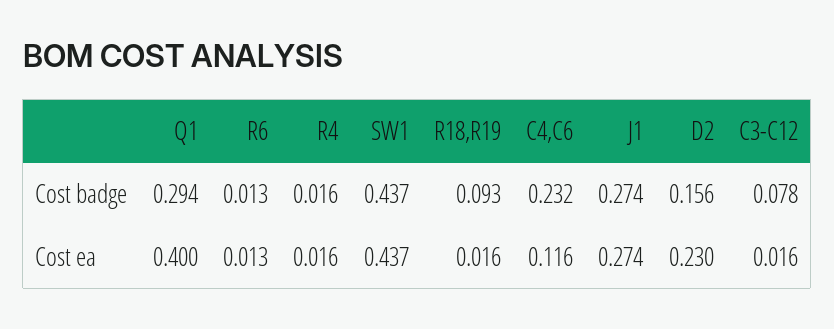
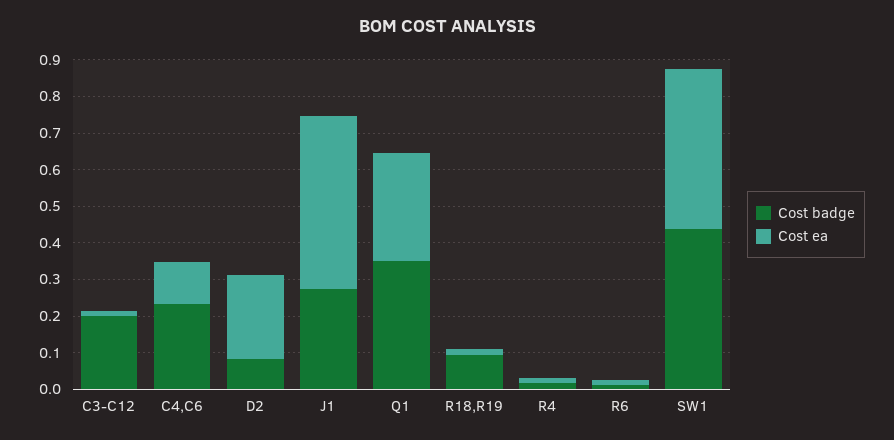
Cost badge, Q1: 0.294 -> 0.35
Cost badge, D2: 0.156 -> 0.075
Cost badge, C3-C12: 0.078 -> 0.2
Cost ea, Q1: 0.4 -> 0.3
Cost ea, J1: 0.274 -> 0.475

